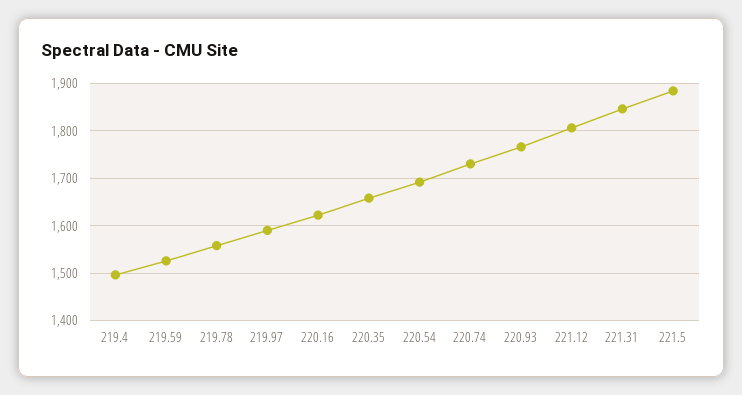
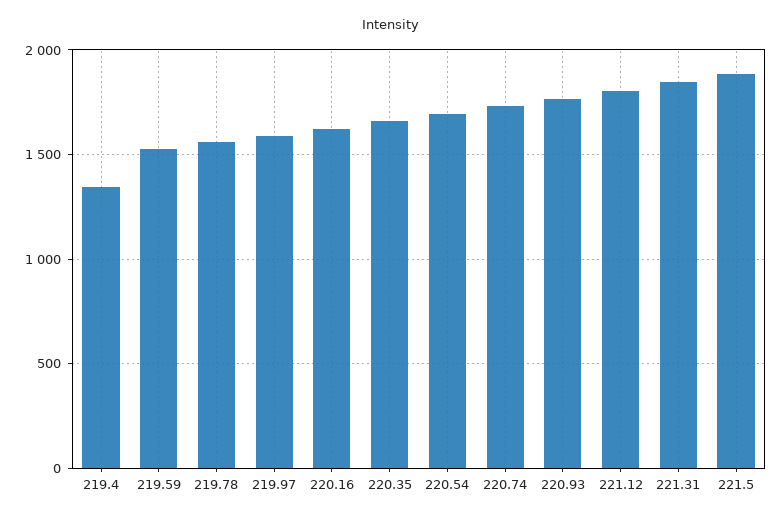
219.4: 1500 -> 1350

